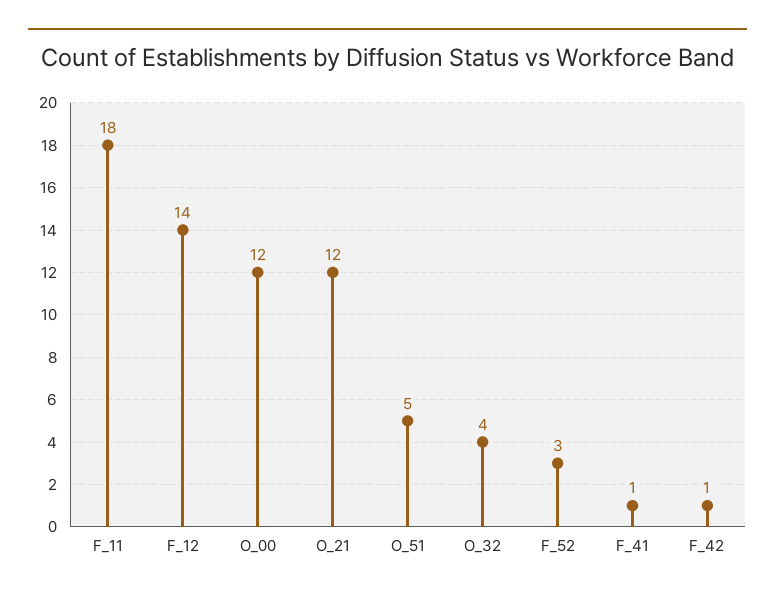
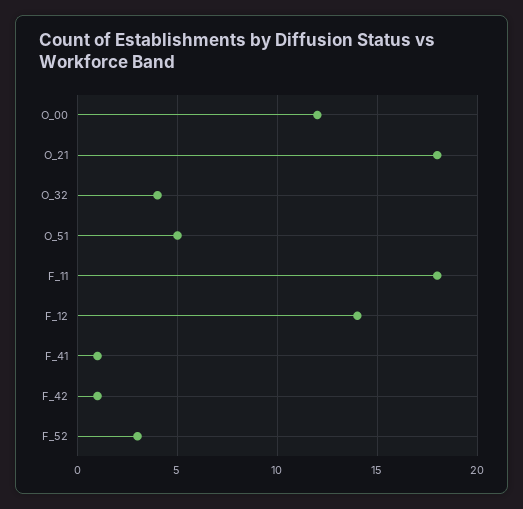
O_21: 12 -> 18

